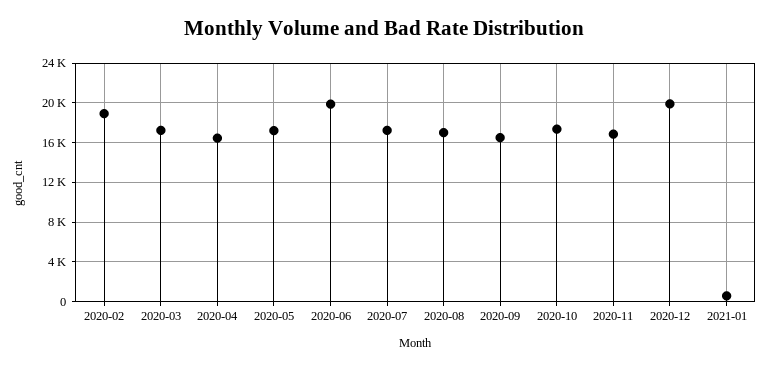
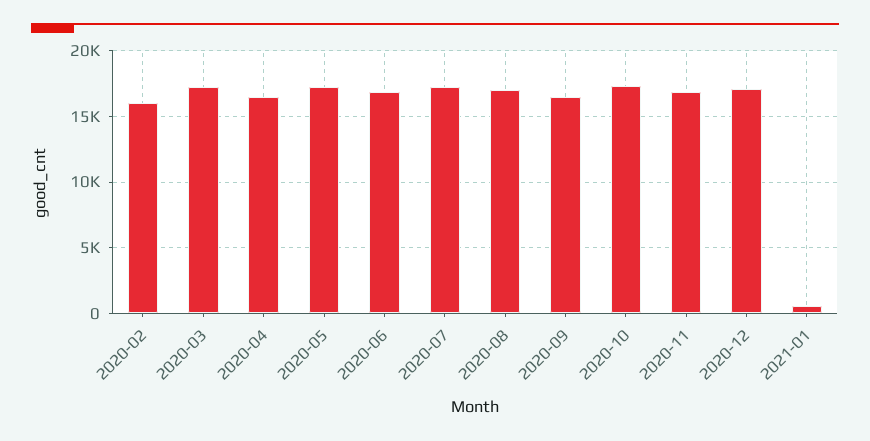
2020-02: 19000 -> 16000
2020-06: 20000 -> 17000
2020-12: 20000 -> 17000

